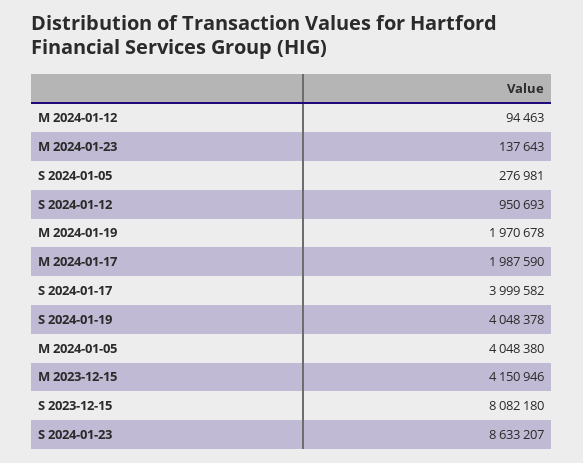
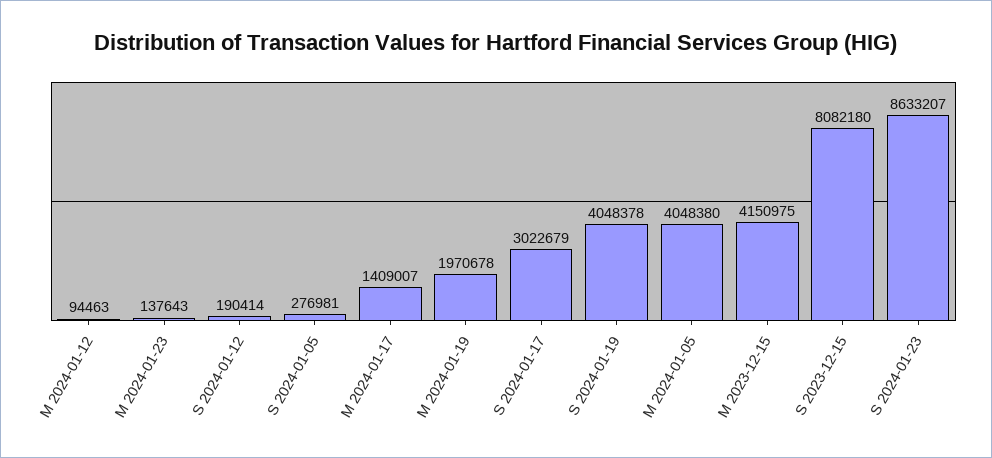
S 2024-01-12: 950693 -> 190414
M 2024-01-17: 1987590 -> 1409007
S 2024-01-17: 3999582 -> 3022679
M 2023-12-15: 4150946 -> 4150975

